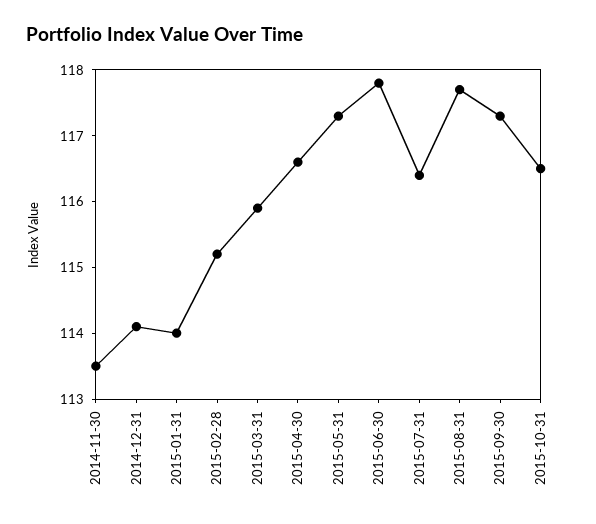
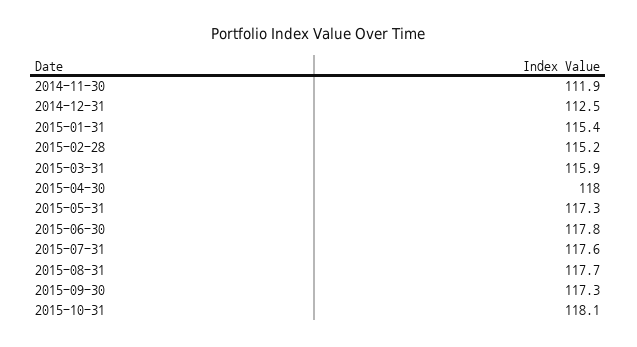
2014-11-30: 113.5 -> 111.9
2014-12-31: 114 -> 112.5
2015-01-31: 114 -> 115.4
2015-04-30: 116.5 -> 118
2015-07-31: 116.5 -> 117.6
2015-10-31: 116.5 -> 118.1

